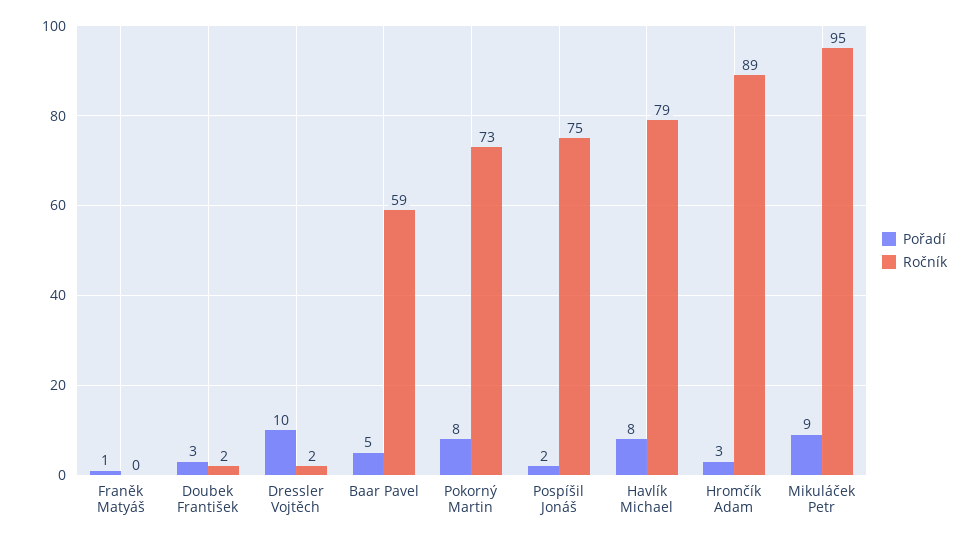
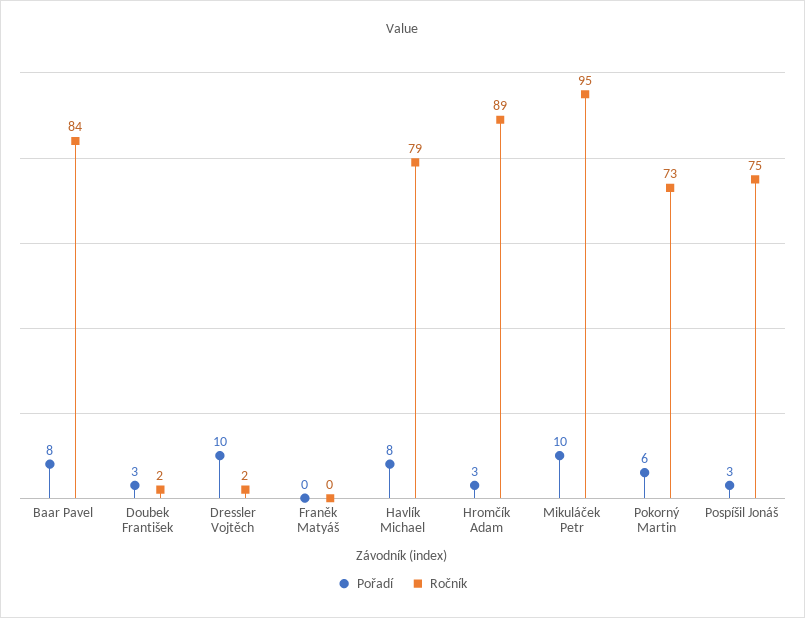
Pořadí, Franěk Matyáš: 1 -> 0
Pořadí, Baar Pavel: 5 -> 8
Ročník, Baar Pavel: 59 -> 84
Pořadí, Pokorný Martin: 8 -> 6
Pořadí, Pospíšil Jonáš: 2 -> 3
Pořadí, Mikuláček Petr: 9 -> 10

